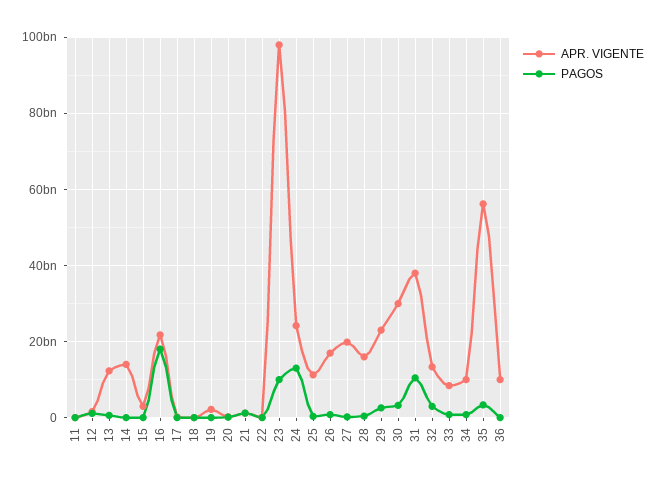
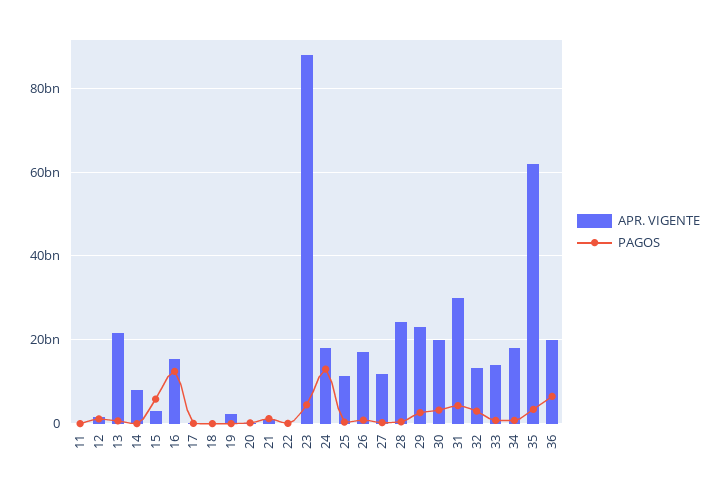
APR. VIGENTE, 13: 12000000000 -> 22000000000
APR. VIGENTE, 14: 14000000000 -> 8000000000
PAGOS, 15: 0 -> 6000000000
APR. VIGENTE, 16: 22000000000 -> 16000000000
PAGOS, 16: 18000000000 -> 12000000000
APR. VIGENTE, 23: 98000000000 -> 88000000000
PAGOS, 23: 10000000000 -> 4000000000
APR. VIGENTE, 24: 24000000000 -> 18000000000
APR. VIGENTE, 27: 20000000000 -> 12000000000
APR. VIGENTE, 28: 16000000000 -> 24000000000
APR. VIGENTE, 30: 30000000000 -> 20000000000
APR. VIGENTE, 31: 38000000000 -> 30000000000
PAGOS, 31: 10000000000 -> 4000000000
APR. VIGENTE, 33: 8000000000 -> 14000000000
APR. VIGENTE, 34: 10000000000 -> 18000000000
APR. VIGENTE, 35: 56000000000 -> 62000000000
APR. VIGENTE, 36: 10000000000 -> 20000000000
PAGOS, 36: 0 -> 6000000000

